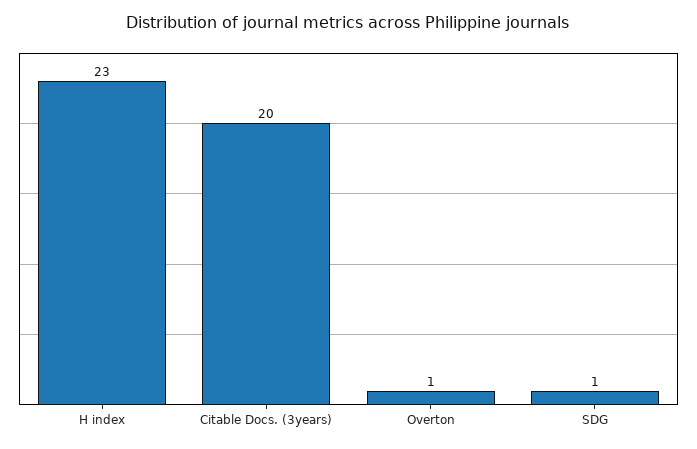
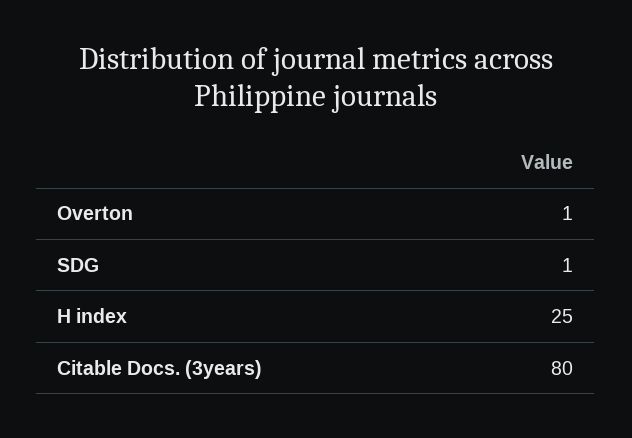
H index: 23 -> 25
Citable Docs. (3years): 20 -> 80

